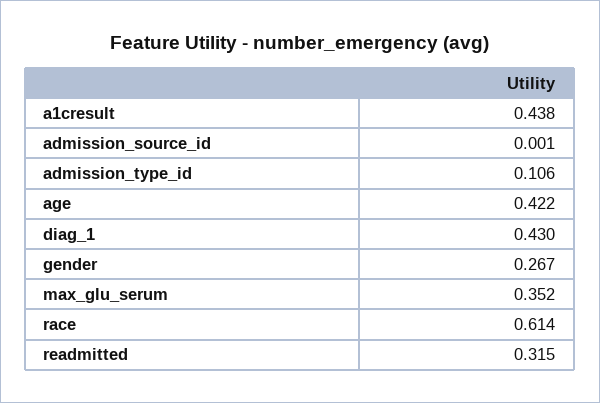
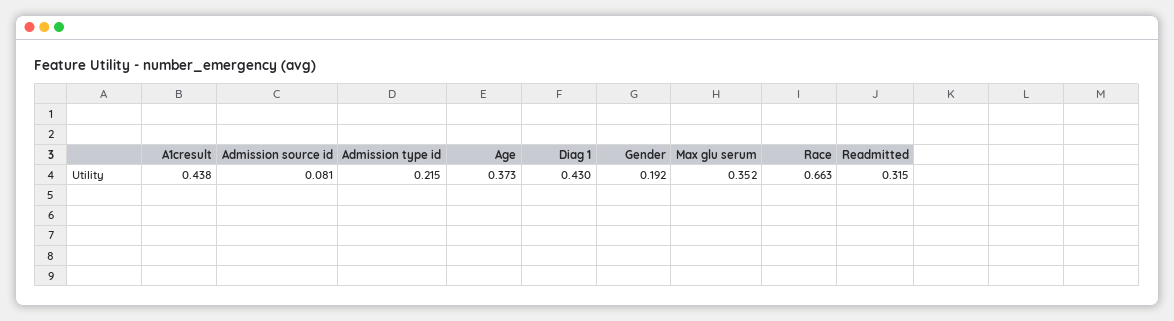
admission_source_id: 0.001 -> 0.081
admission_type_id: 0.106 -> 0.215
age: 0.422 -> 0.373
gender: 0.267 -> 0.192
race: 0.614 -> 0.663

